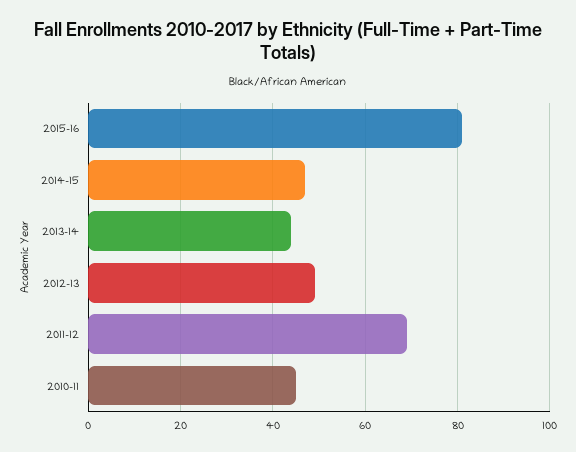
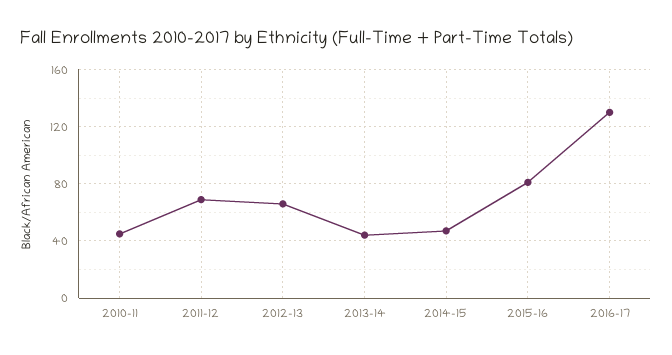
2012-13: 50 -> 65
2016-17: none -> 130

